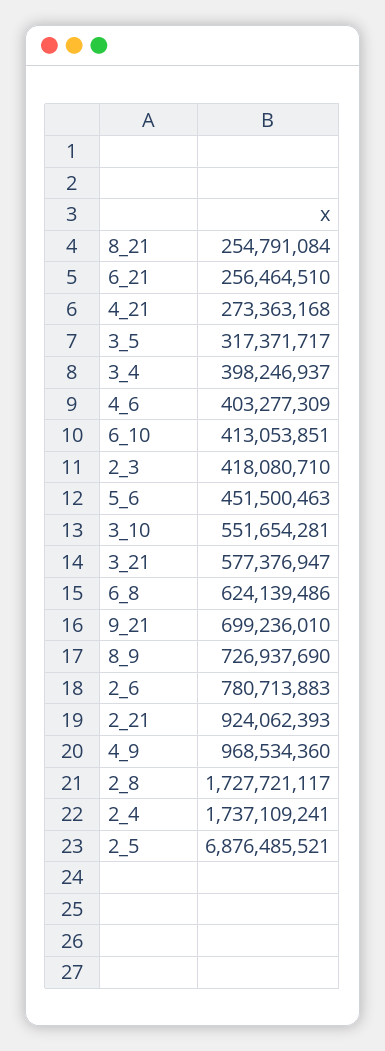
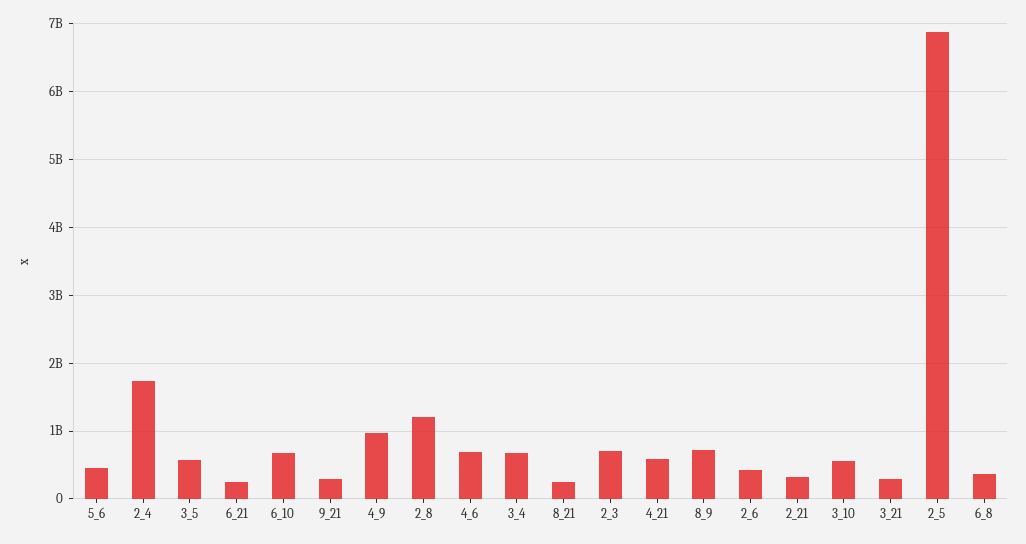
4_21: 273363168 -> 600000000
3_5: 317371717 -> 600000000
3_4: 398246937 -> 700000000
4_6: 403277309 -> 700000000
6_10: 413053851 -> 700000000
2_3: 418080710 -> 700000000
3_21: 577376947 -> 300000000
6_8: 624139486 -> 400000000
9_21: 699236010 -> 300000000
2_6: 780713883 -> 400000000
2_21: 924062393 -> 300000000
2_8: 1727721117 -> 1200000000

